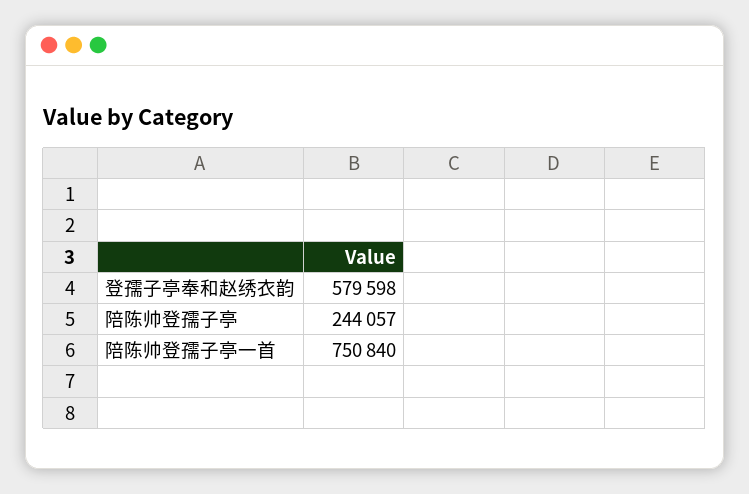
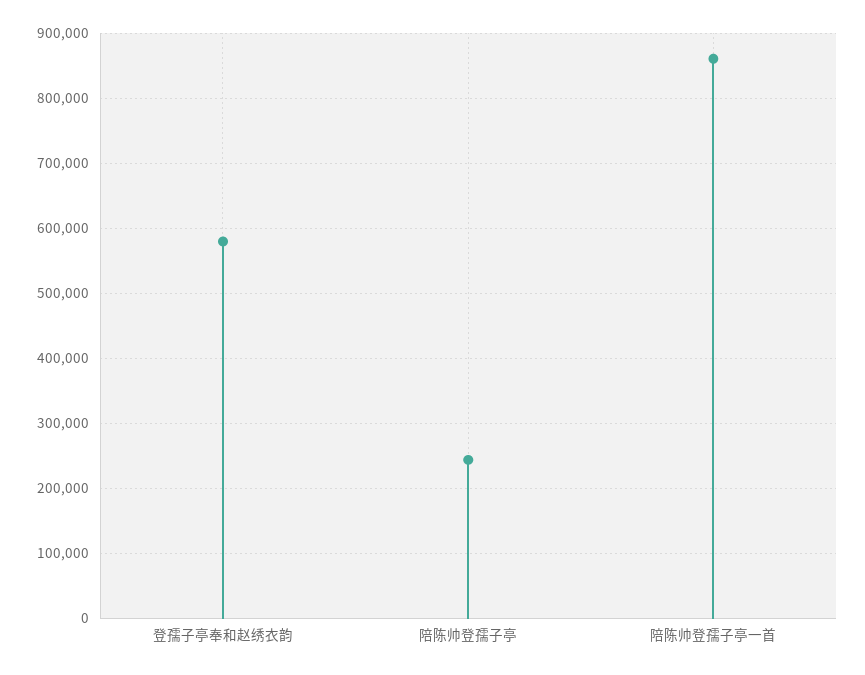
陪陈帅登孺子亭一首: 750840 -> 860000

